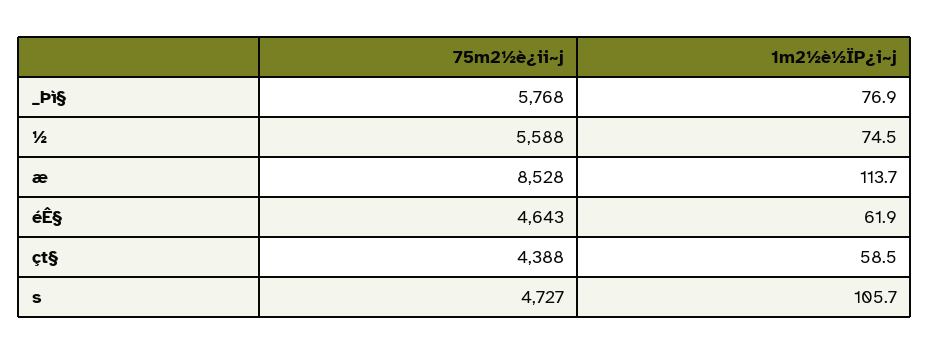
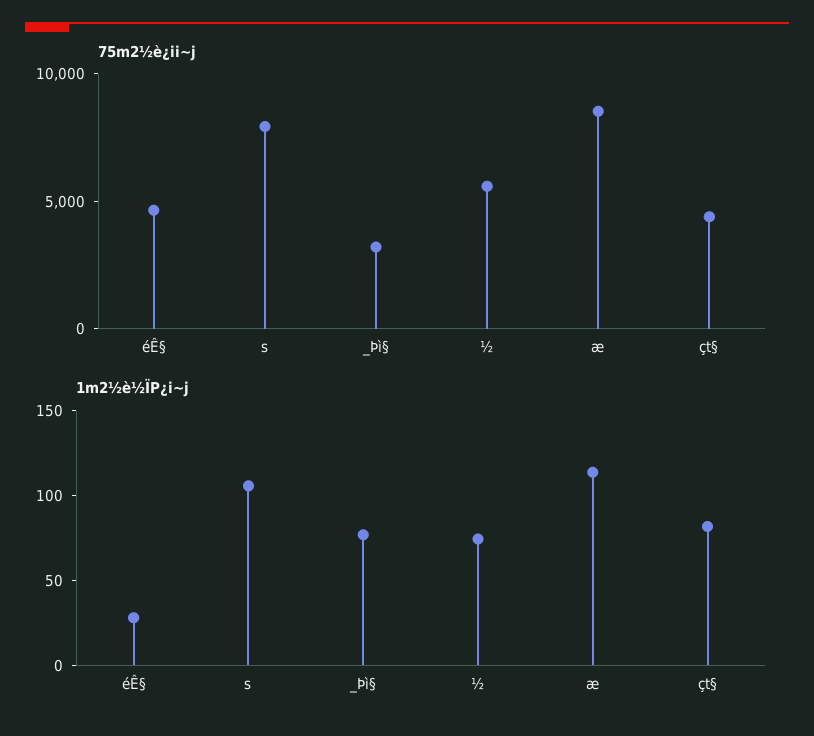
75m2½è¿ii~j, _Þì§: 5768 -> 3000
1m2½è½ÏP¿i~j, éÊ§: 61.9 -> 30
1m2½è½ÏP¿i~j, çt§: 58.5 -> 80
75m2½è¿ii~j, s: 4727 -> 8000

